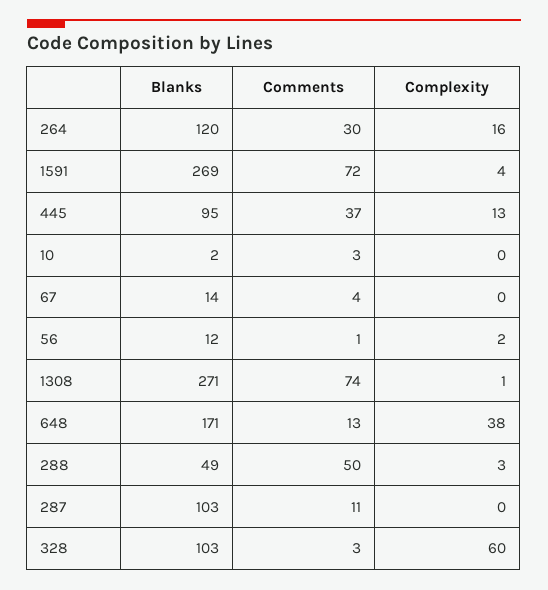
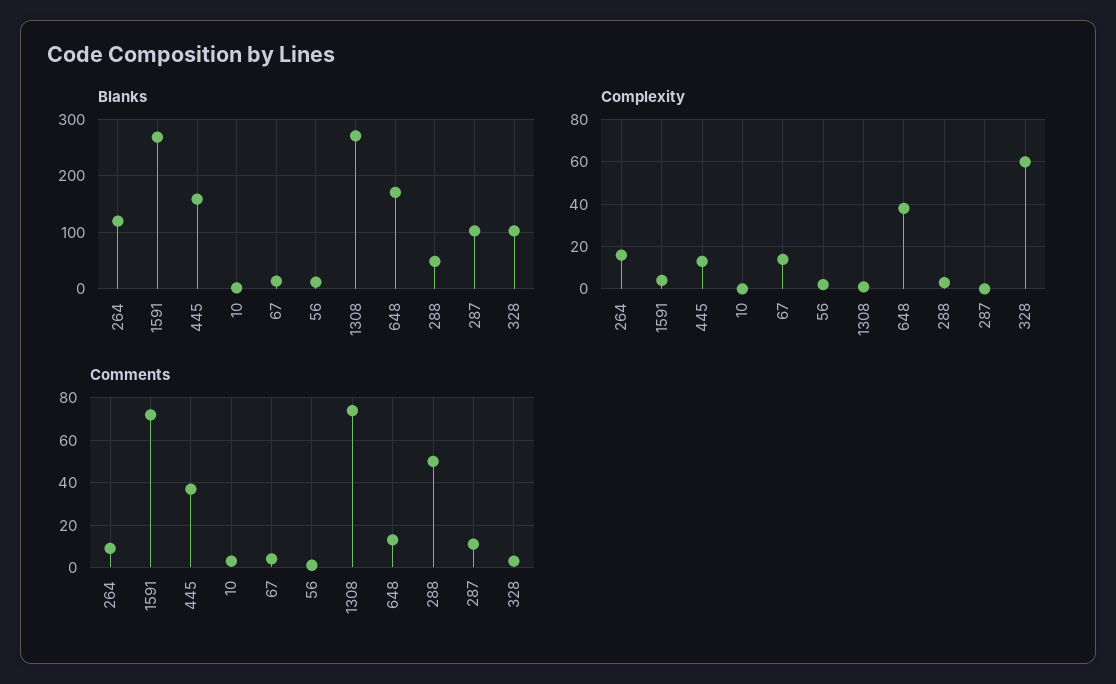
Comments, 264: 30 -> 10
Blanks, 445: 95 -> 160
Complexity, 67: 0 -> 15

